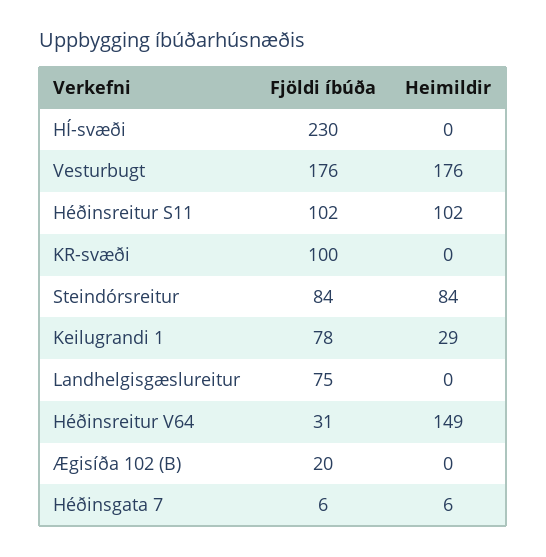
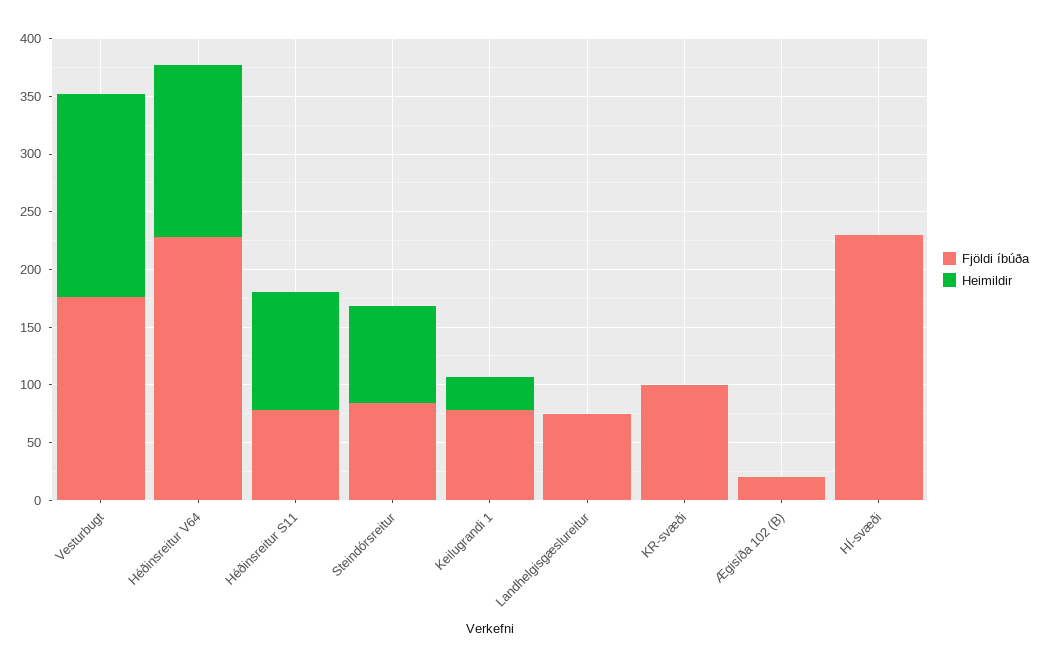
Fjöldi íbúða, Héðinsreitur S11: 102 -> 80
Fjöldi íbúða, Héðinsreitur V64: 31 -> 230
Fjöldi íbúða, Héðinsgata 7: 6 -> none
Heimildir, Héðinsgata 7: 6 -> none

